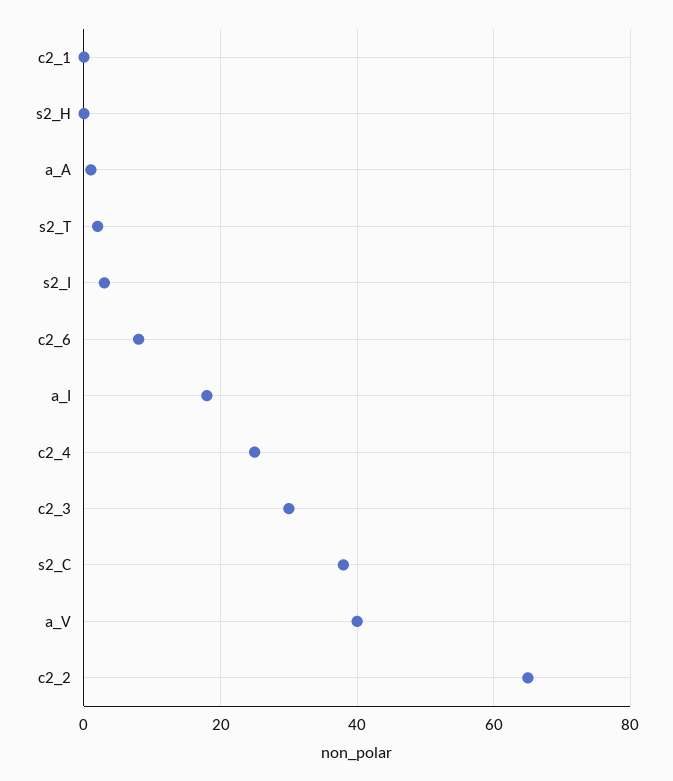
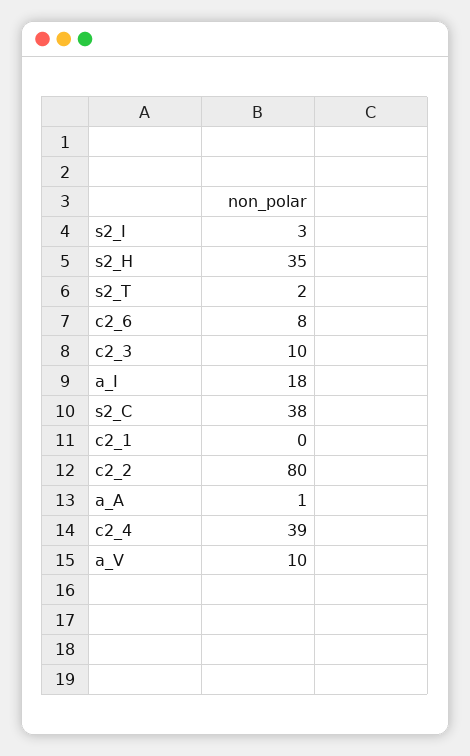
s2_H: 0 -> 35
c2_4: 25 -> 39
c2_3: 30 -> 10
a_V: 40 -> 10
c2_2: 65 -> 80

